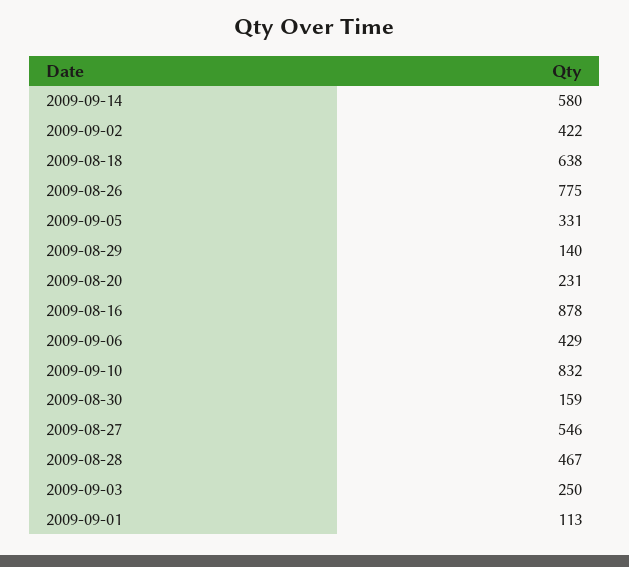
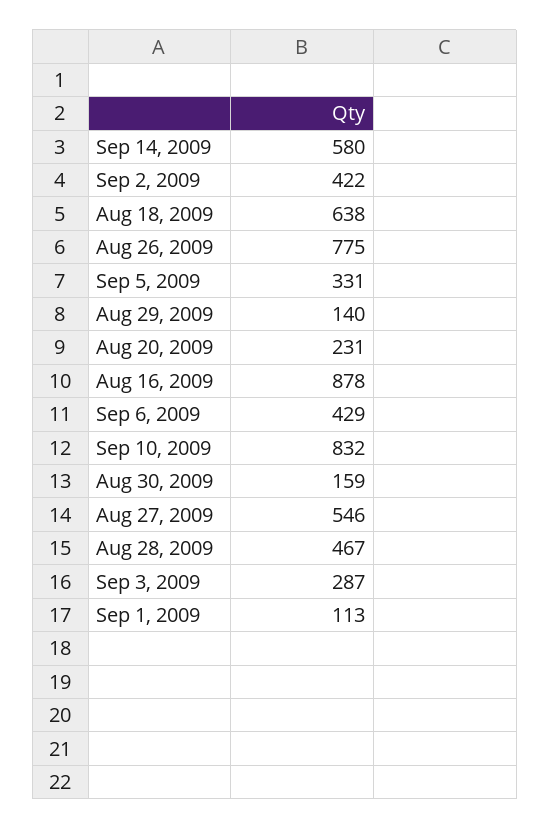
2009-09-03: 250 -> 287

